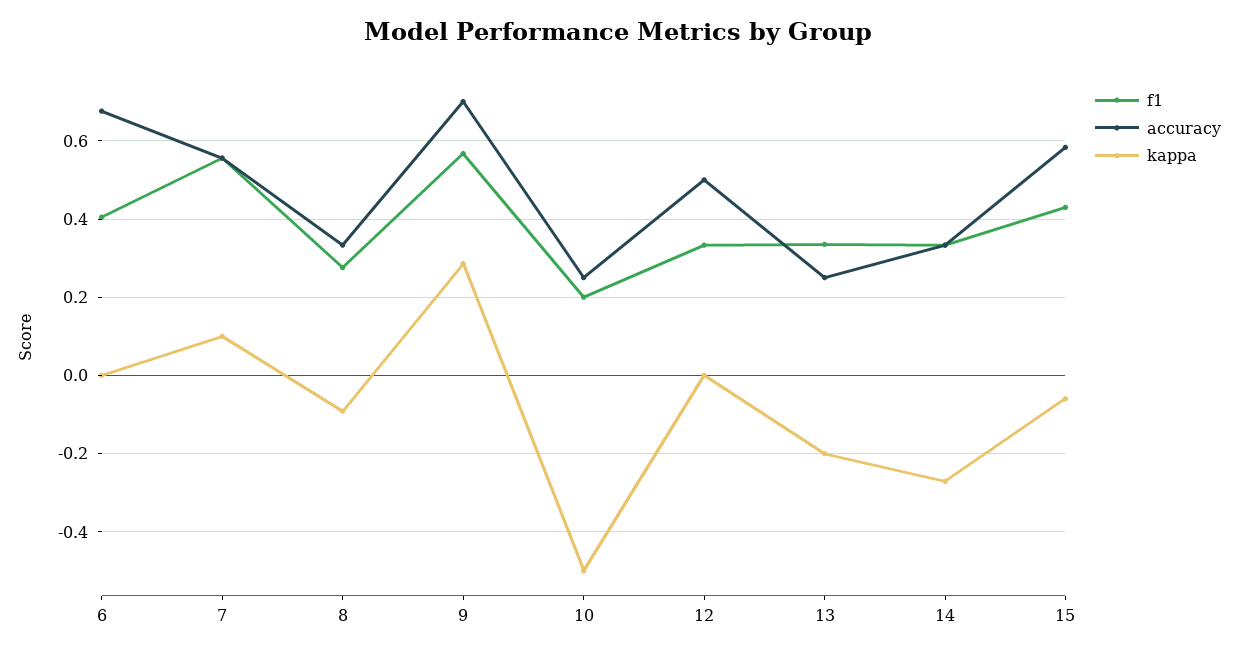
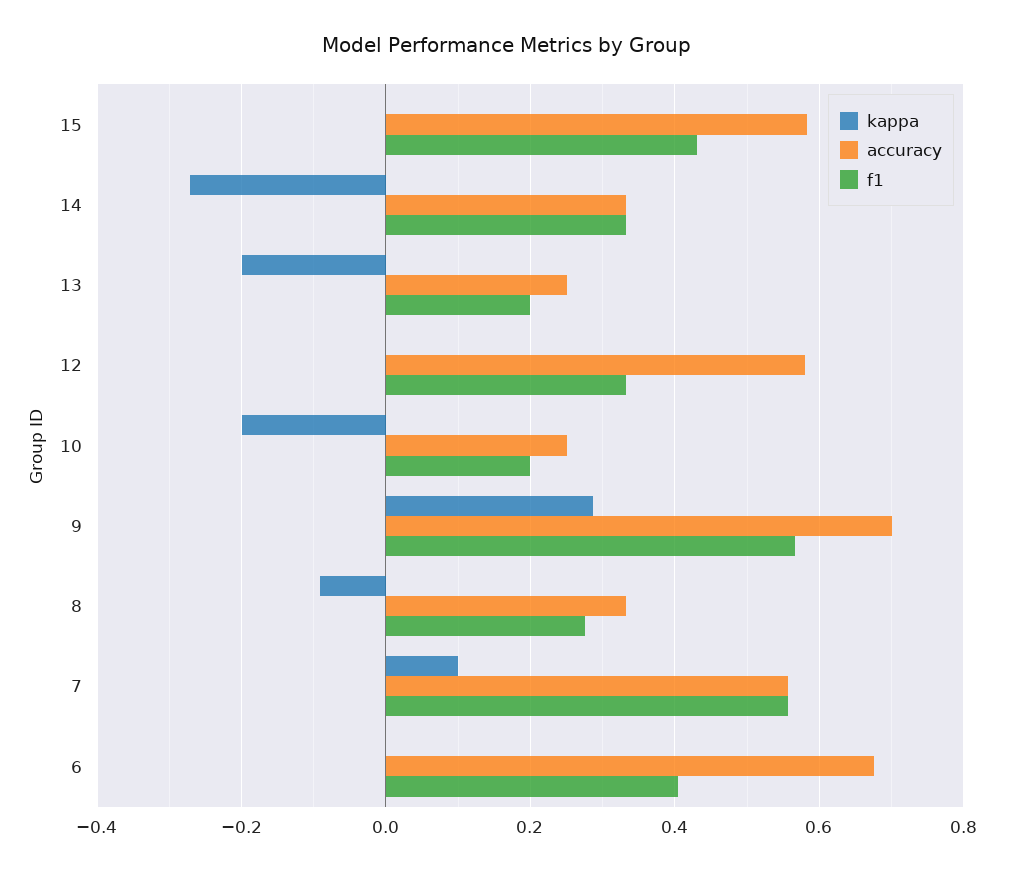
kappa, 10: -0.5 -> -0.2
accuracy, 12: 0.5 -> 0.58
f1, 13: 0.34 -> 0.2
kappa, 15: -0.06 -> 0

